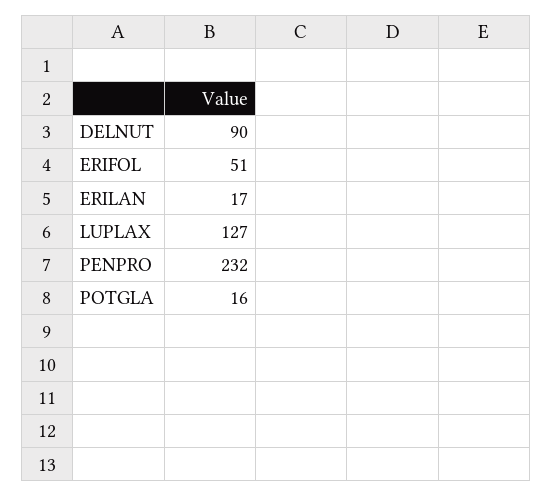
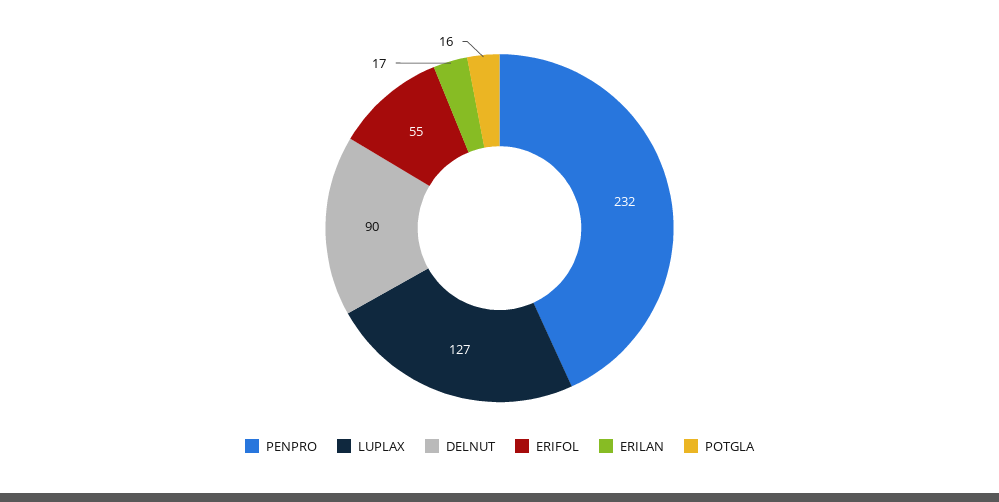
ERIFOL: 51 -> 55

